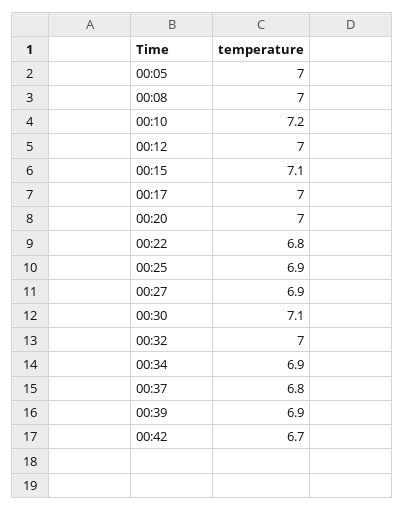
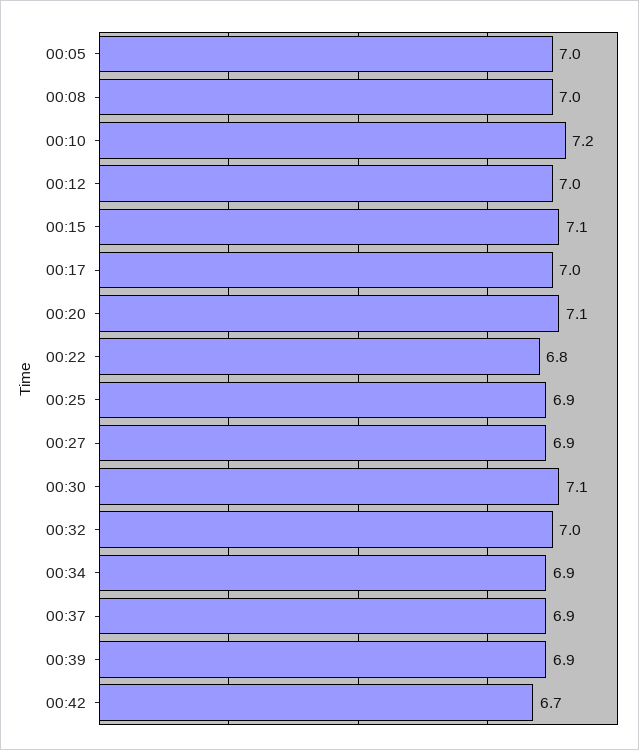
00:20: 7 -> 7.1
00:37: 6.8 -> 6.9

